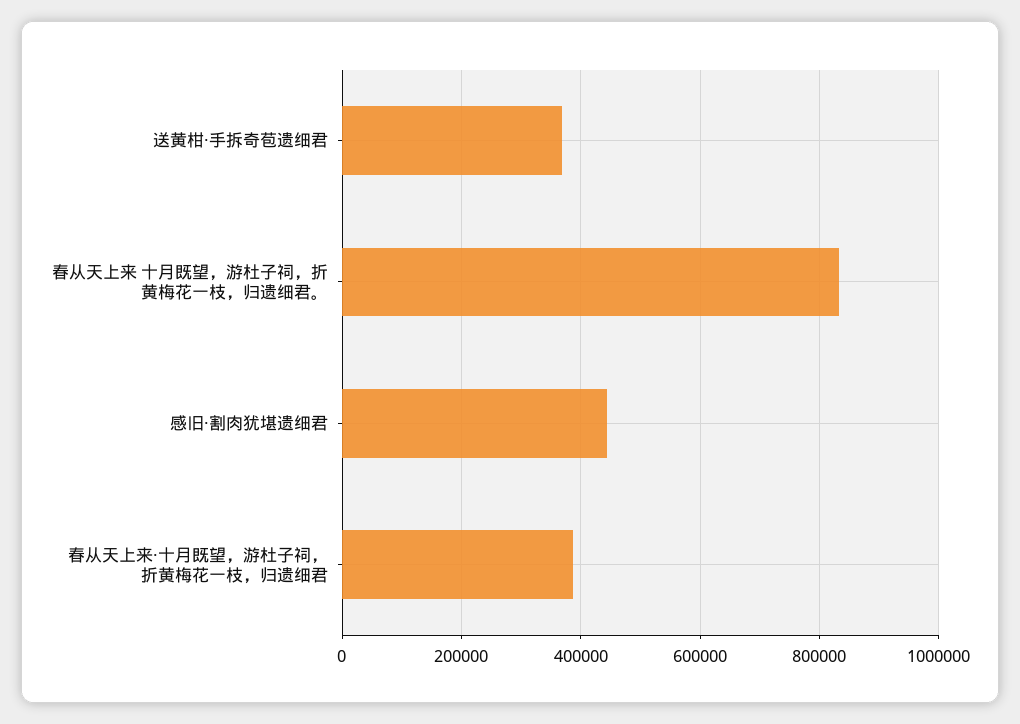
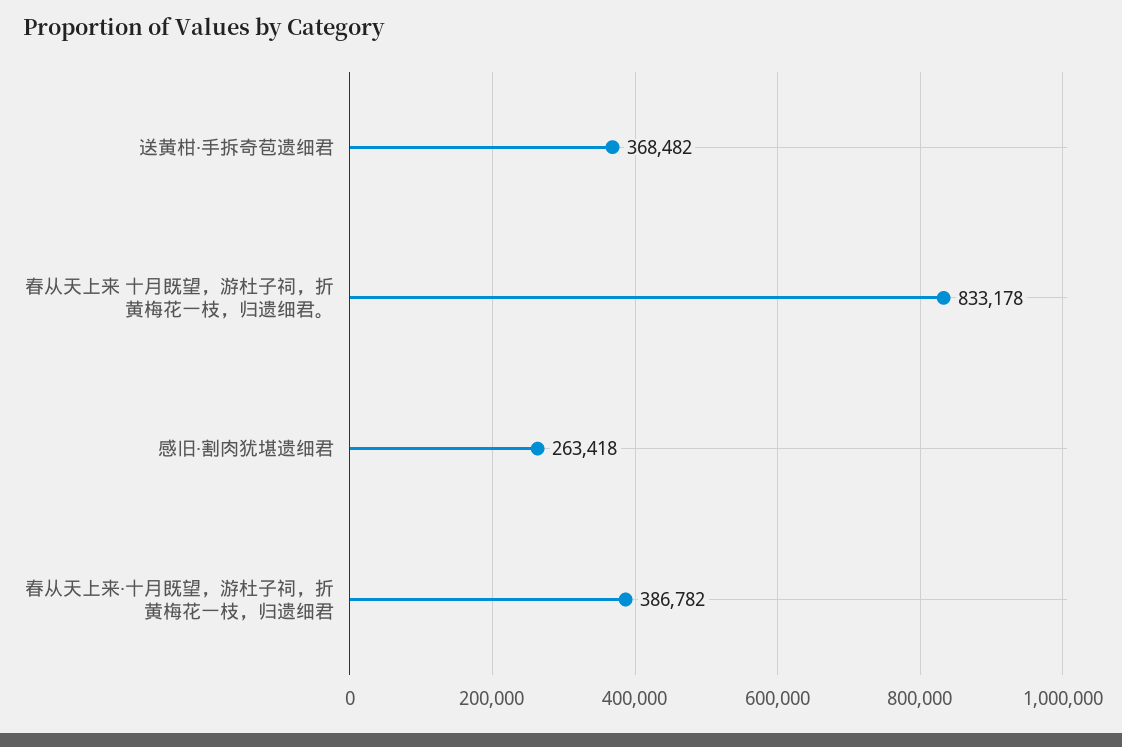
感旧·割肉犹堪遗细君: 440000 -> 263418

